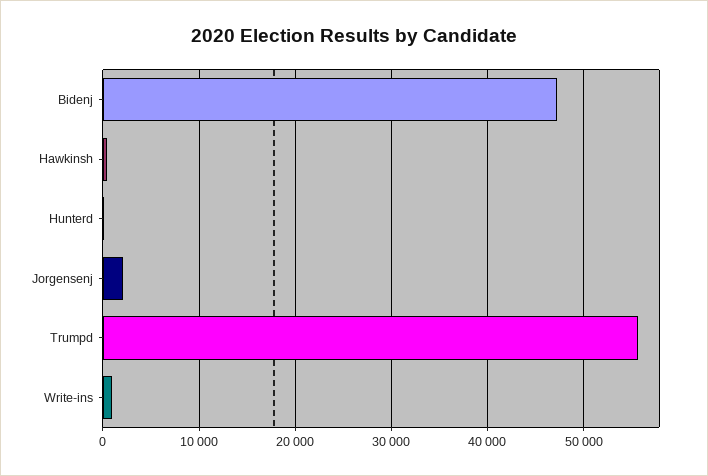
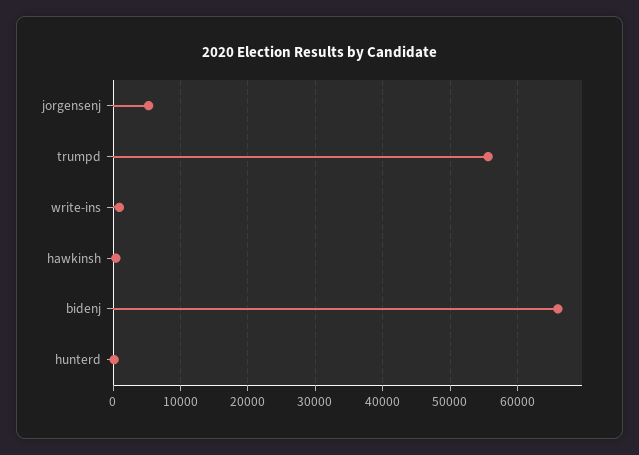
Bidenj: 47000 -> 66000
Jorgensenj: 2000 -> 5000

